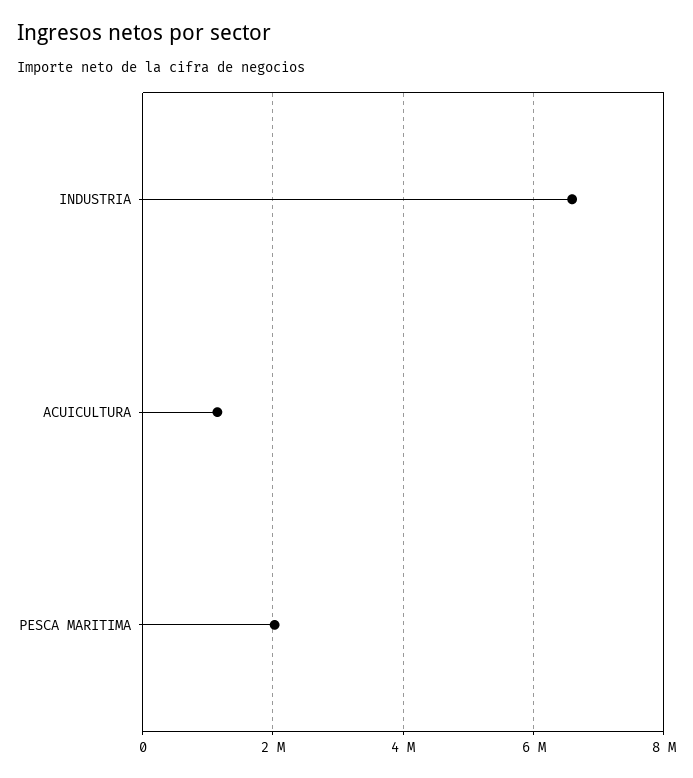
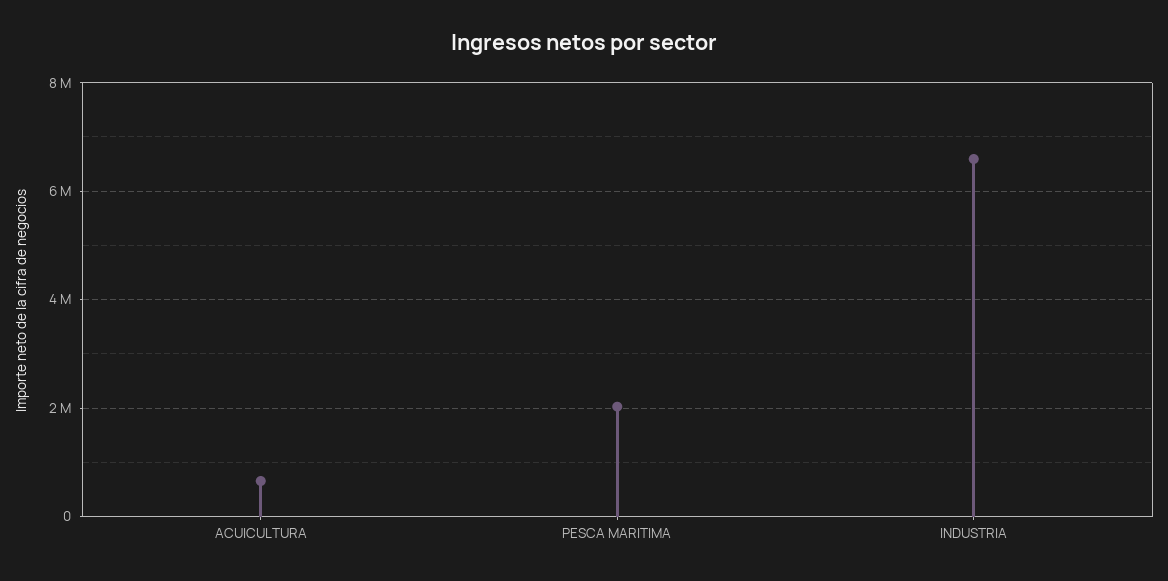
ACUICULTURA: 1200000 -> 600000

